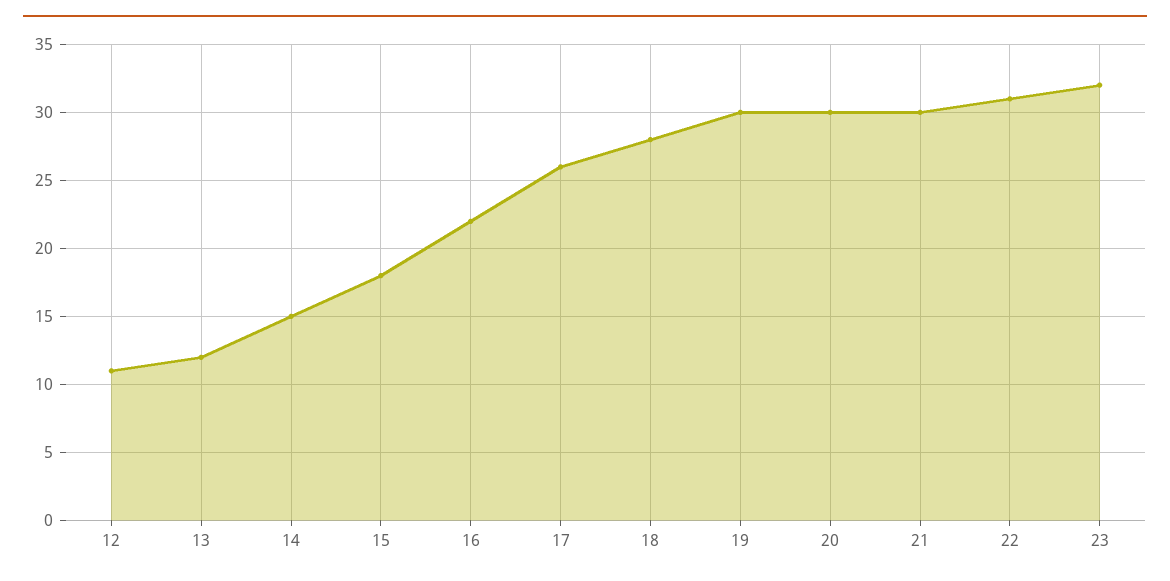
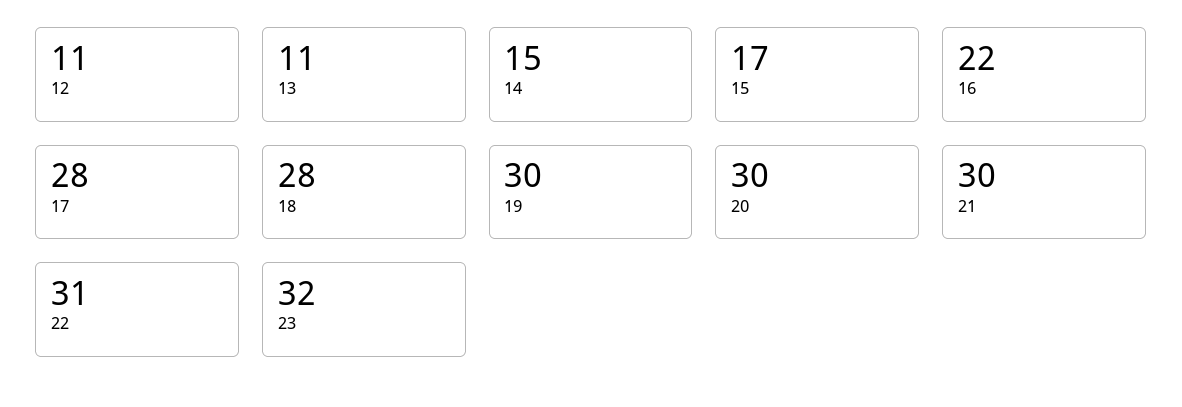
13: 12 -> 11
15: 18 -> 17
17: 26 -> 28

